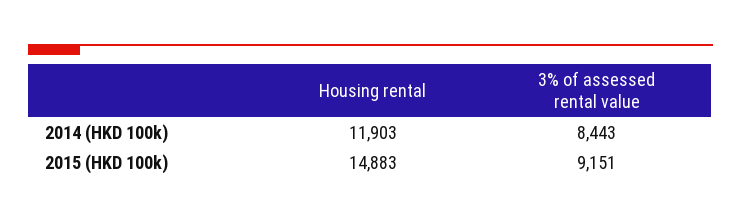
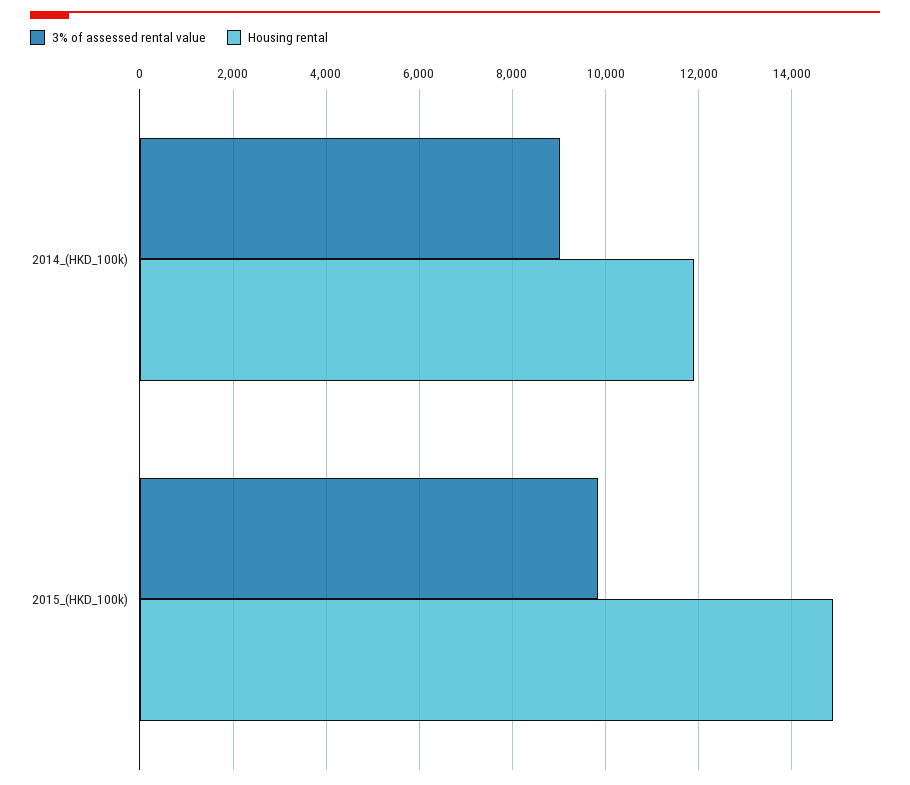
3% of assessed rental value, 2014 (HKD 100k): 8443 -> 9000
3% of assessed rental value, 2015 (HKD 100k): 9151 -> 9800

